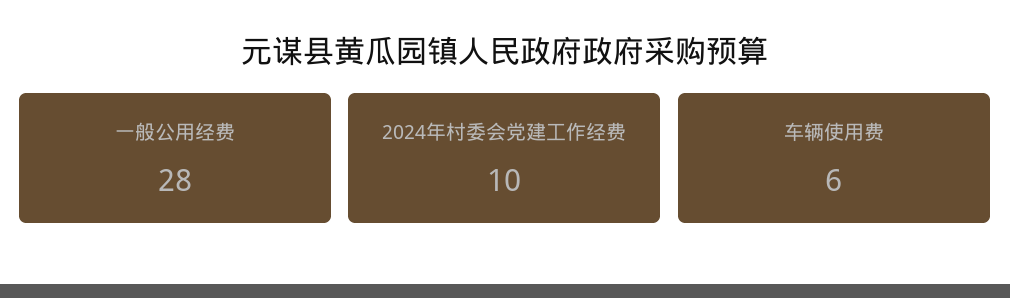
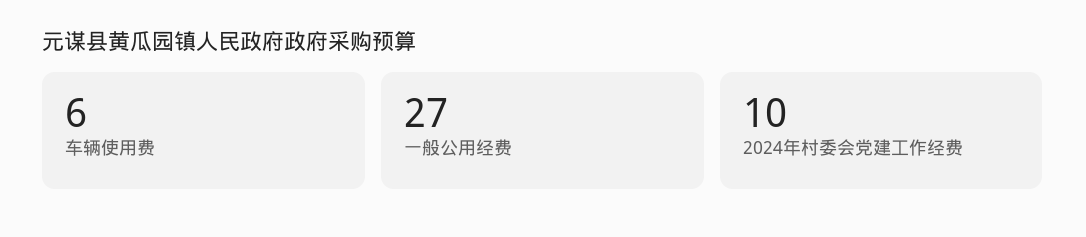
一般公用经费: 28 -> 27

